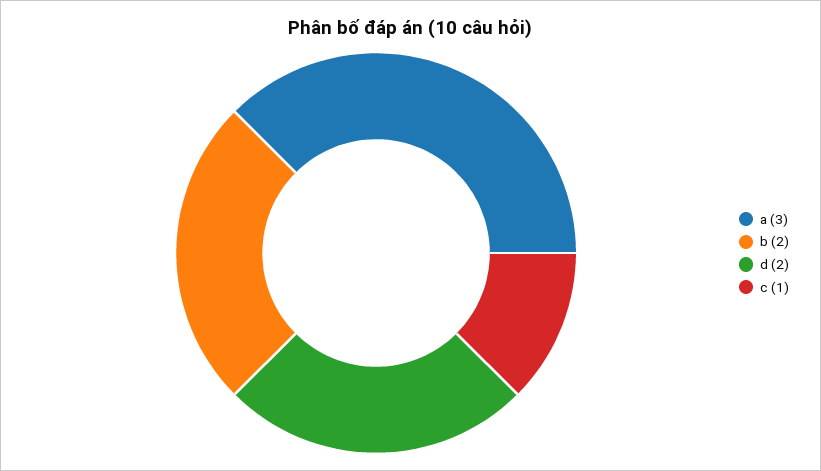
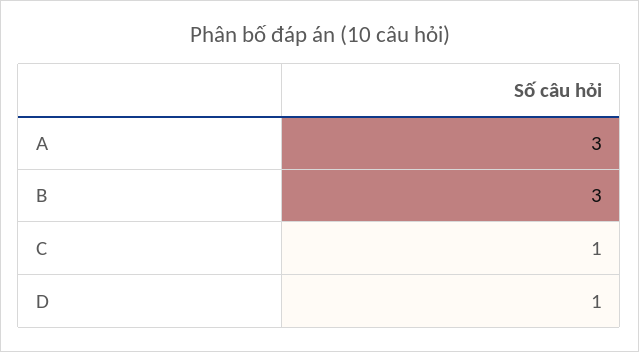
b: 2 -> 3
d: 2 -> 1

